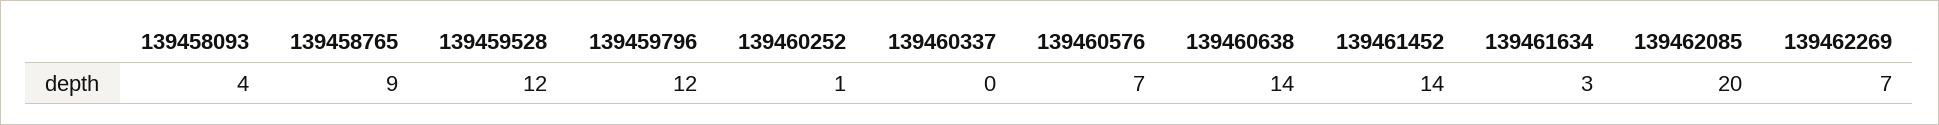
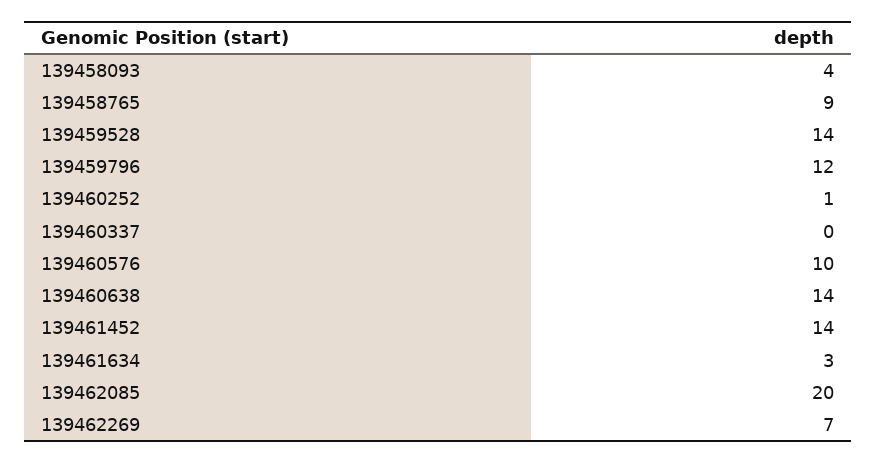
139459528: 12 -> 14
139460576: 7 -> 10

